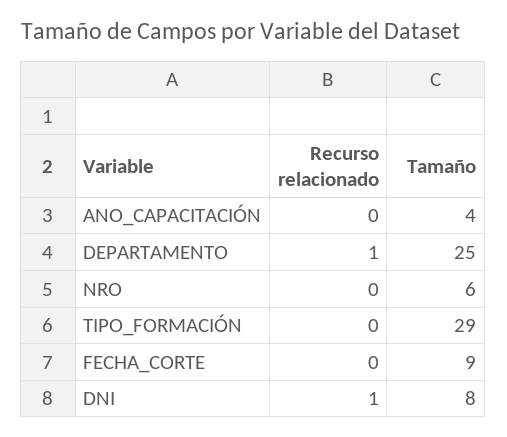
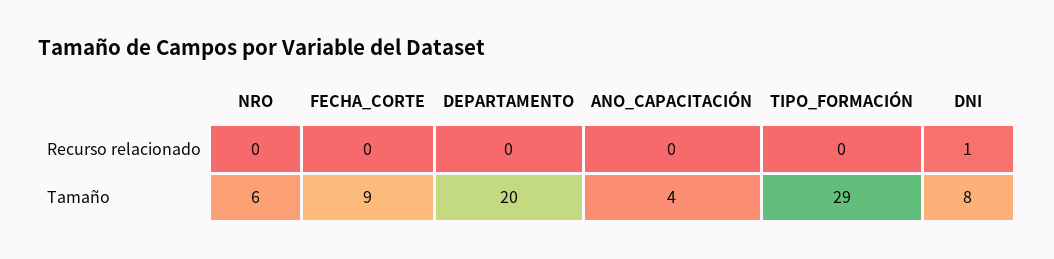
Recurso relacionado, DEPARTAMENTO: 1 -> 0
Tamaño, DEPARTAMENTO: 25 -> 20

